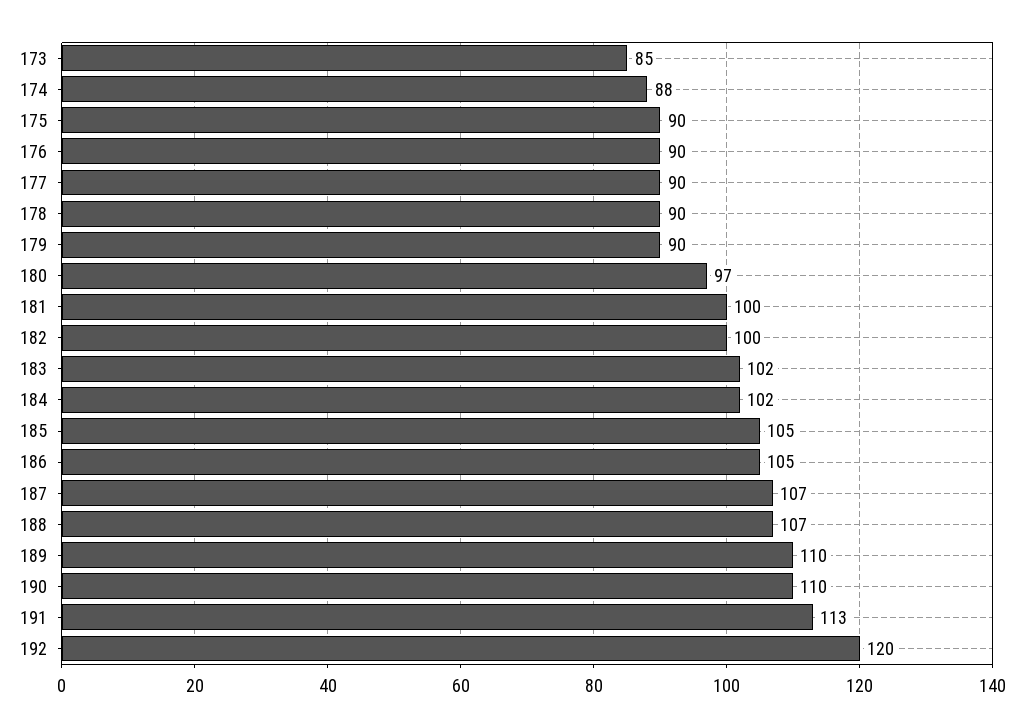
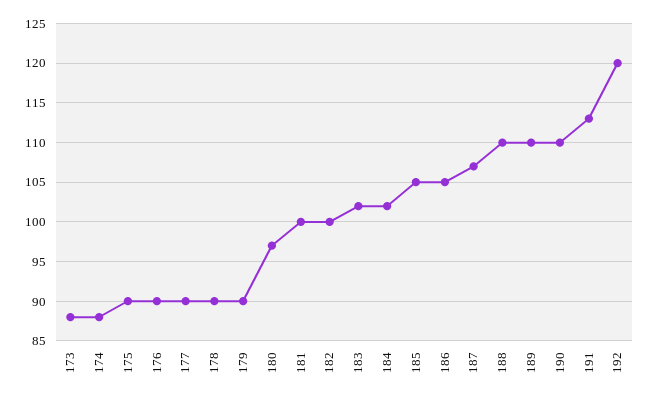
173: 85 -> 88
188: 107 -> 110

